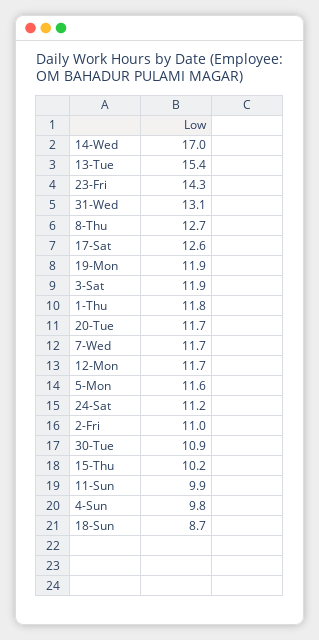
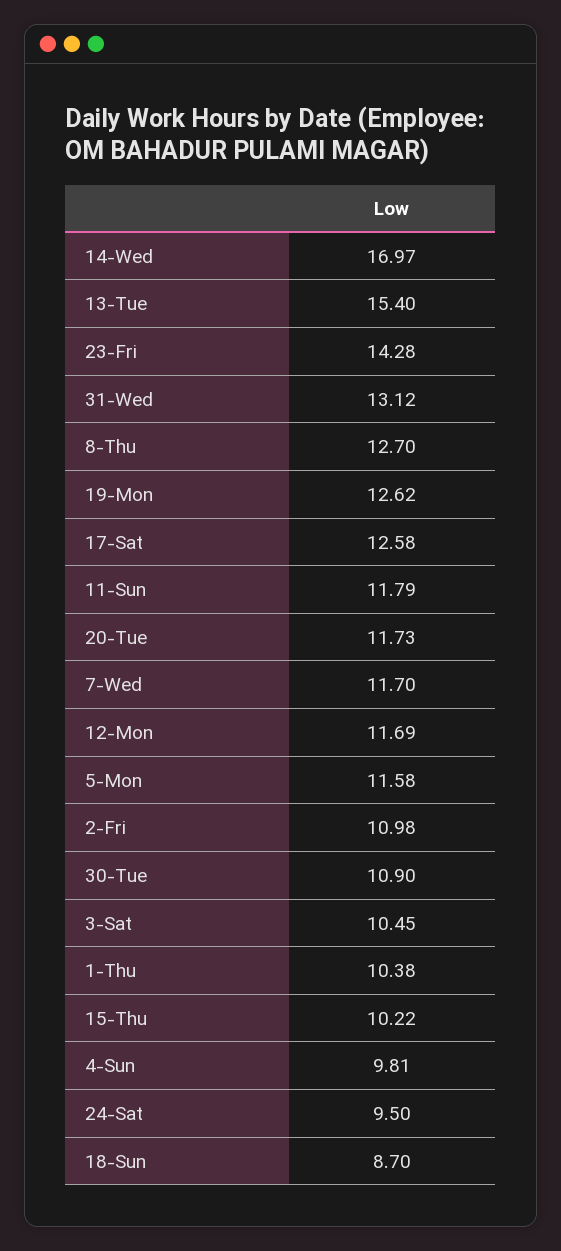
19-Mon: 11.9 -> 12.62
3-Sat: 11.9 -> 10.45
1-Thu: 11.8 -> 10.38
24-Sat: 11.2 -> 9.5
11-Sun: 9.9 -> 11.79

